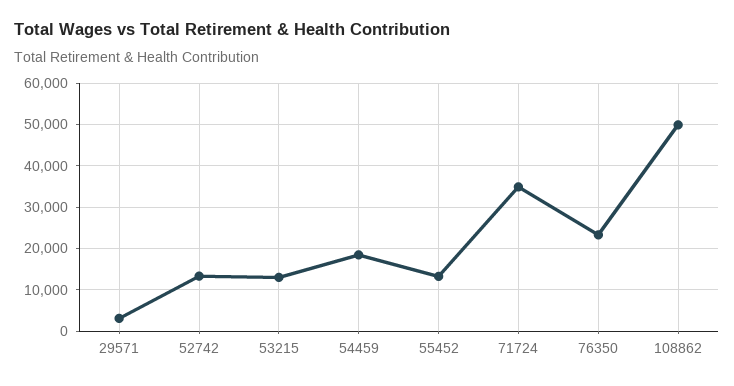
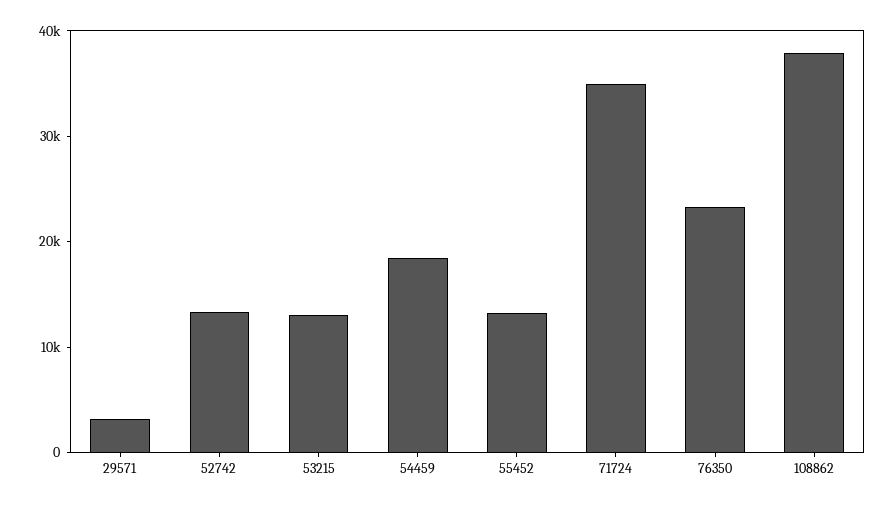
108862: 50000 -> 38000

